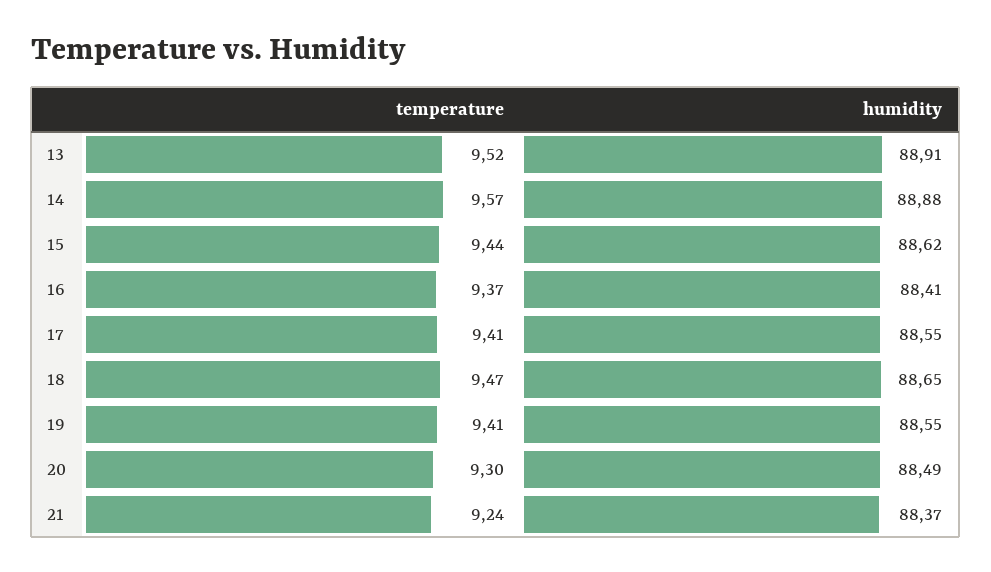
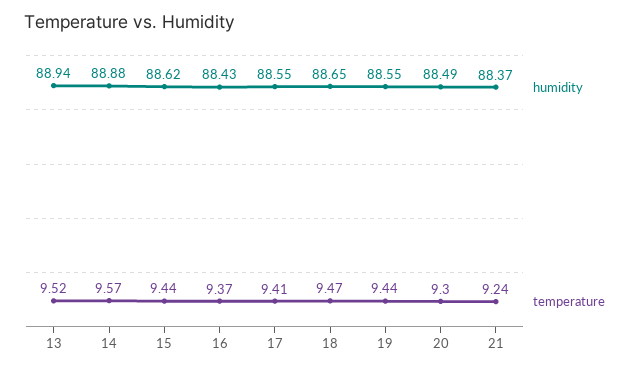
humidity, 13: 88.91 -> 88.94
humidity, 16: 88.41 -> 88.43
temperature, 19: 9.41 -> 9.44

